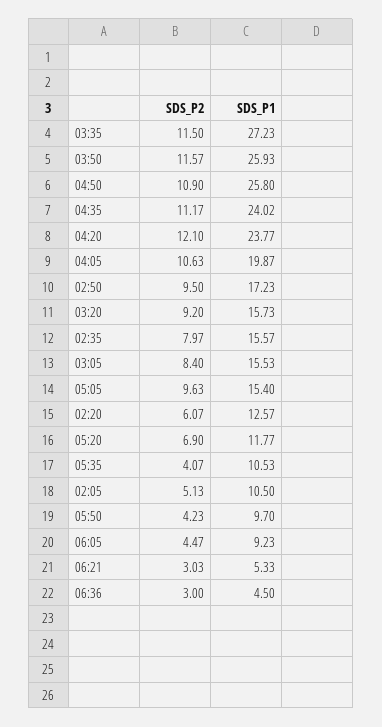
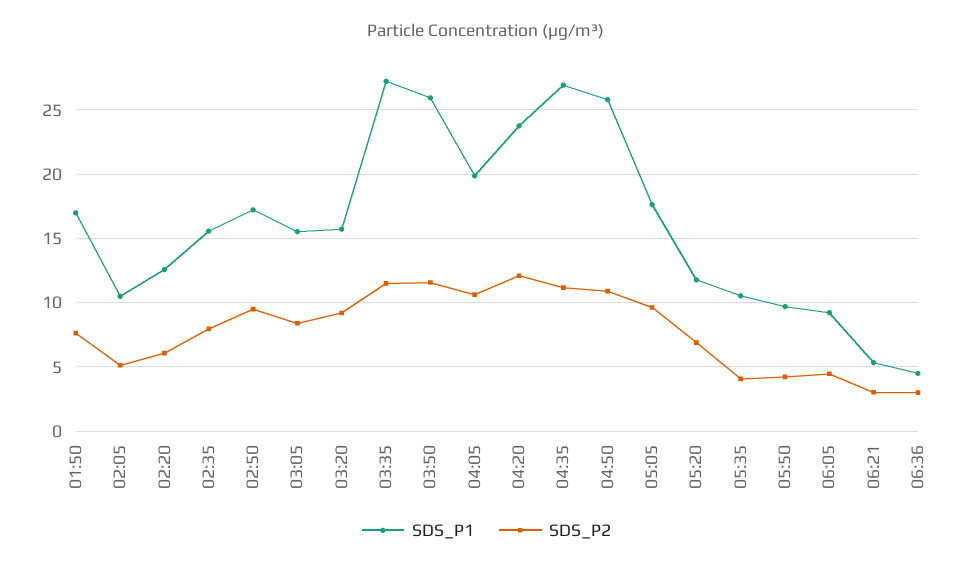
SDS_P1, 04:35: 24.02 -> 27
SDS_P1, 05:05: 15.4 -> 17.5
SDS_P1, 01:50: none -> 17
SDS_P2, 01:50: none -> 7.5

